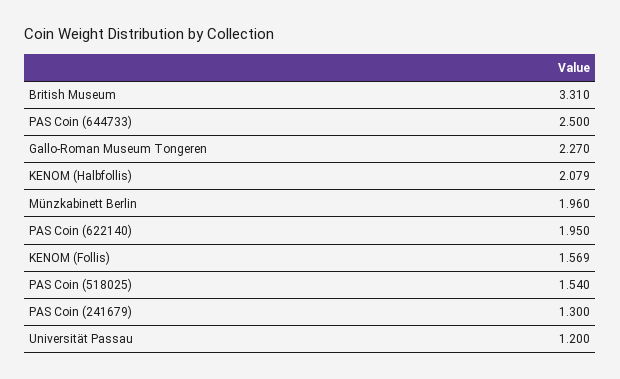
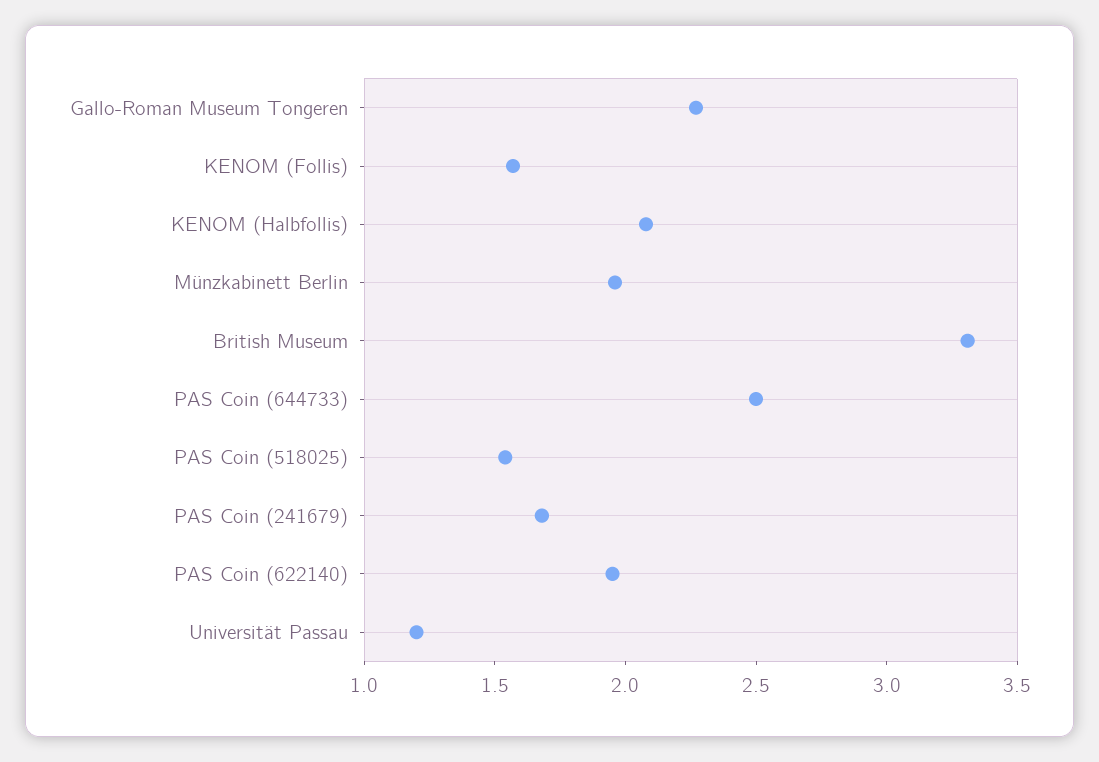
PAS Coin (241679): 1.3 -> 1.7

